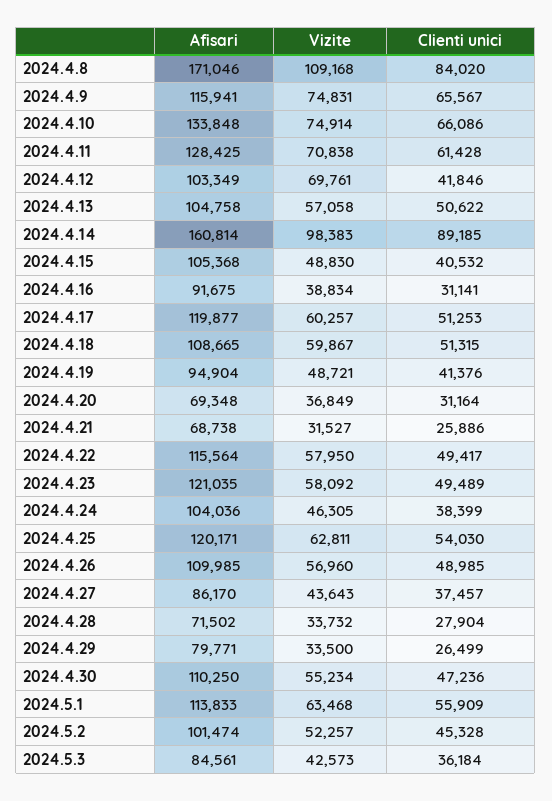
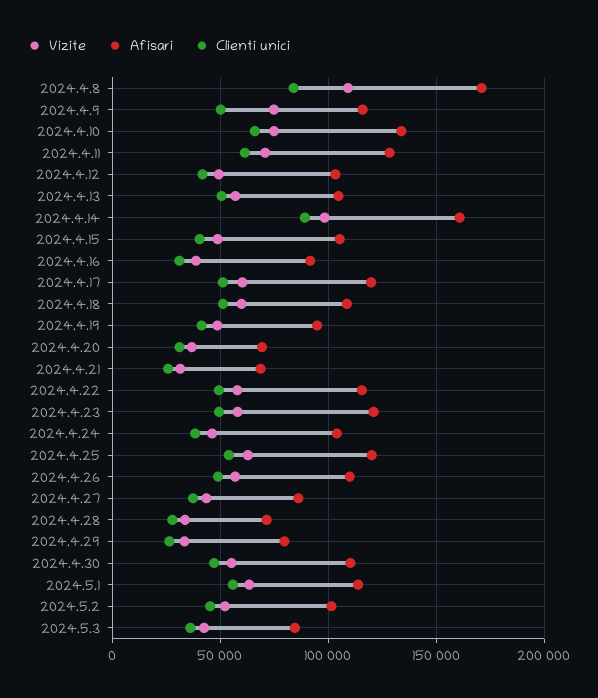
Clienti unici, 2024.4.9: 65567 -> 50000
Vizite, 2024.4.12: 69761 -> 50000

